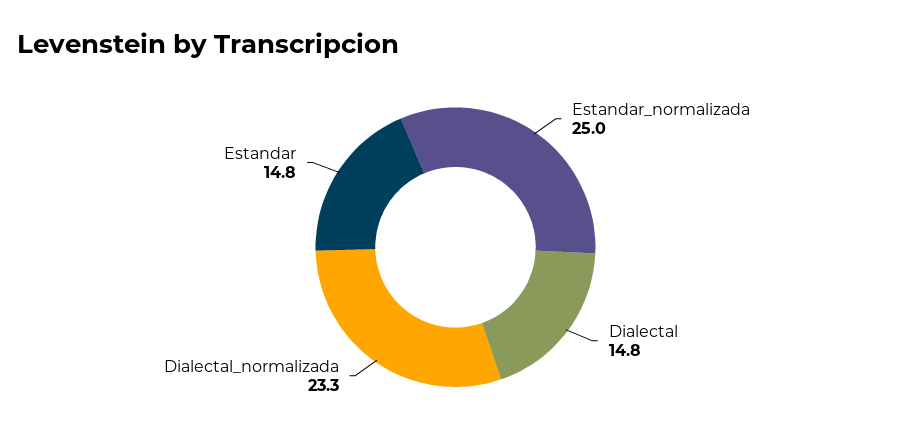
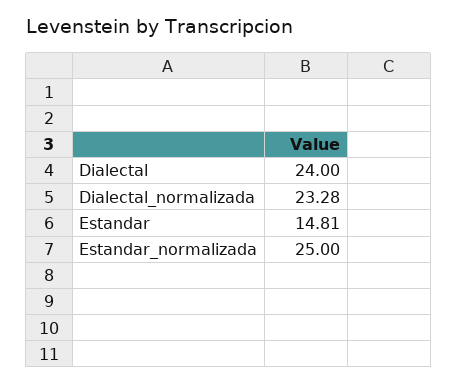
Dialectal: 14.8 -> 24

